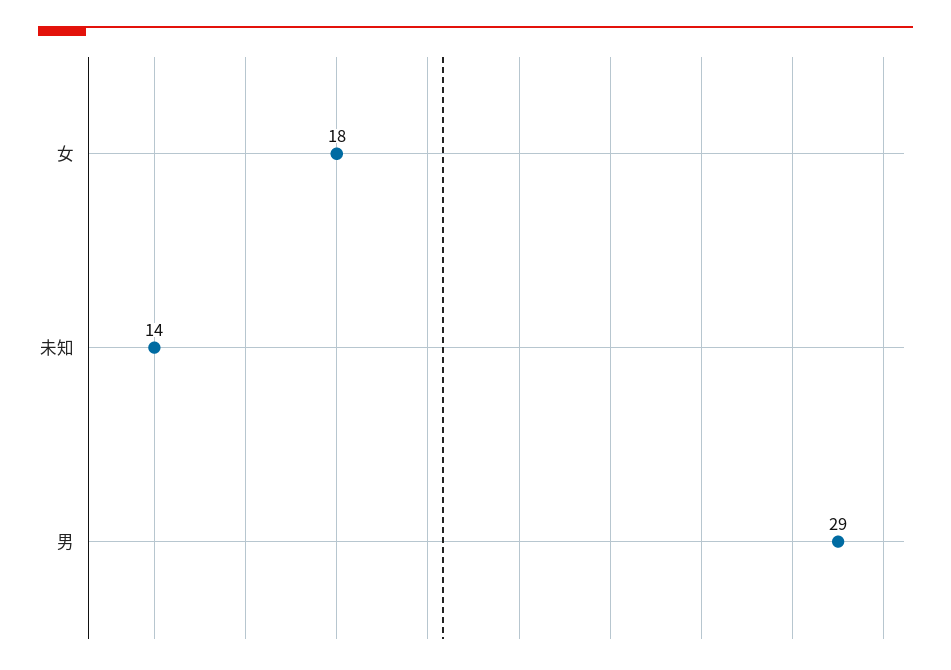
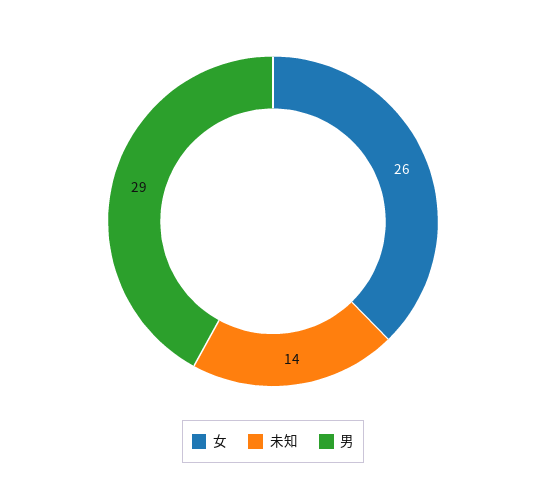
女: 18 -> 26

